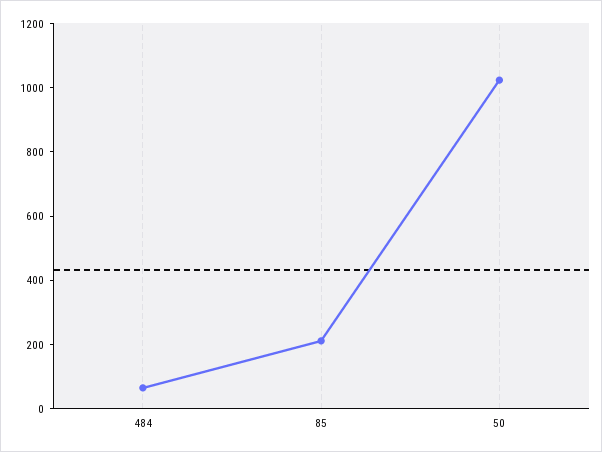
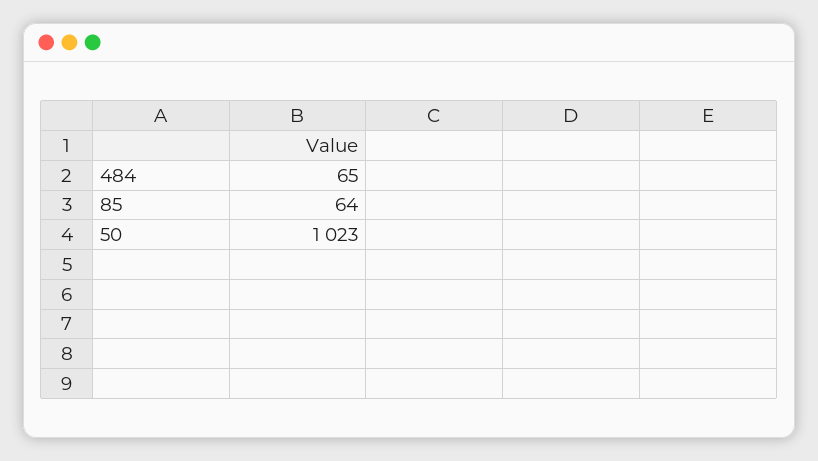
85: 200 -> 64

